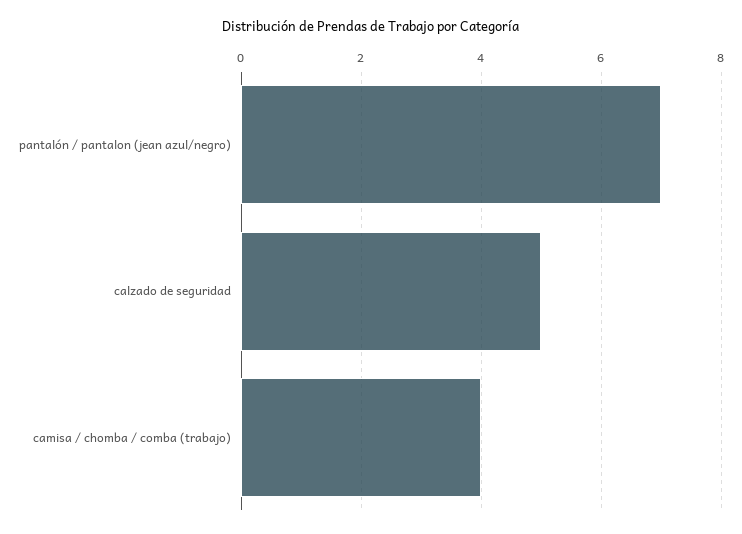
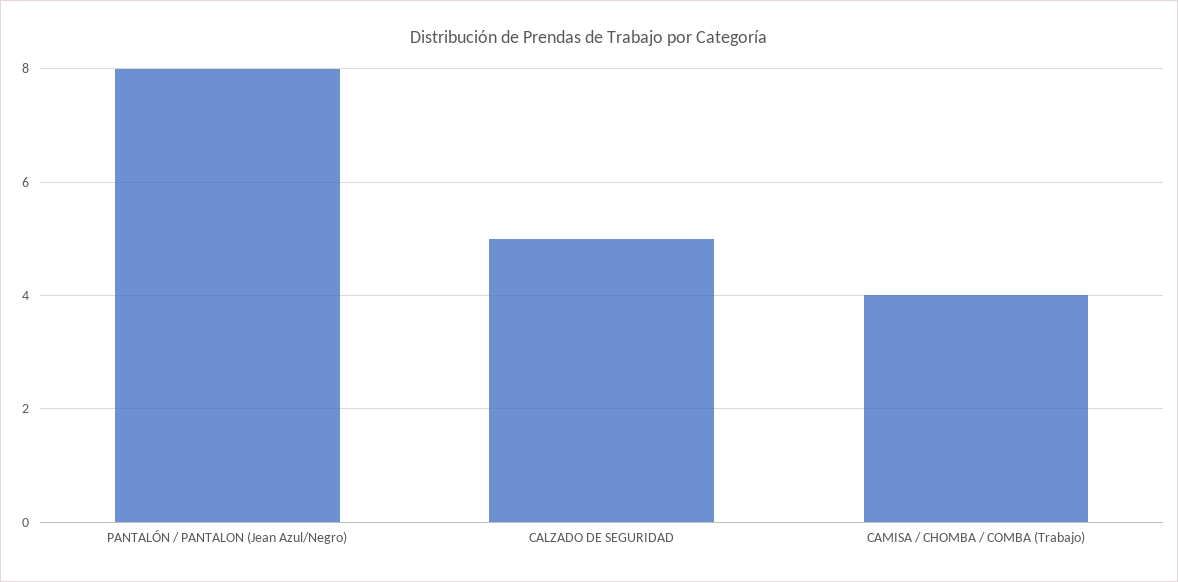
pantalón / pantalon (jean azul/negro): 7 -> 8

